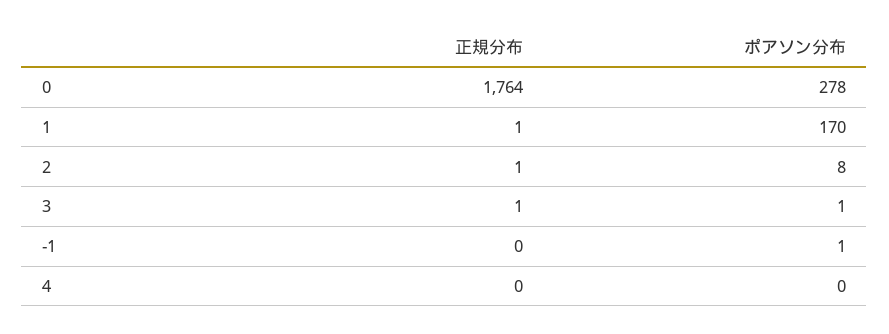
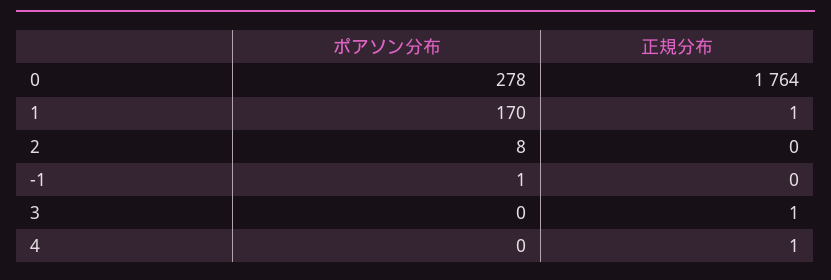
正規分布, 2: 1 -> 0
ポアソン分布, 3: 1 -> 0
正規分布, 4: 0 -> 1

